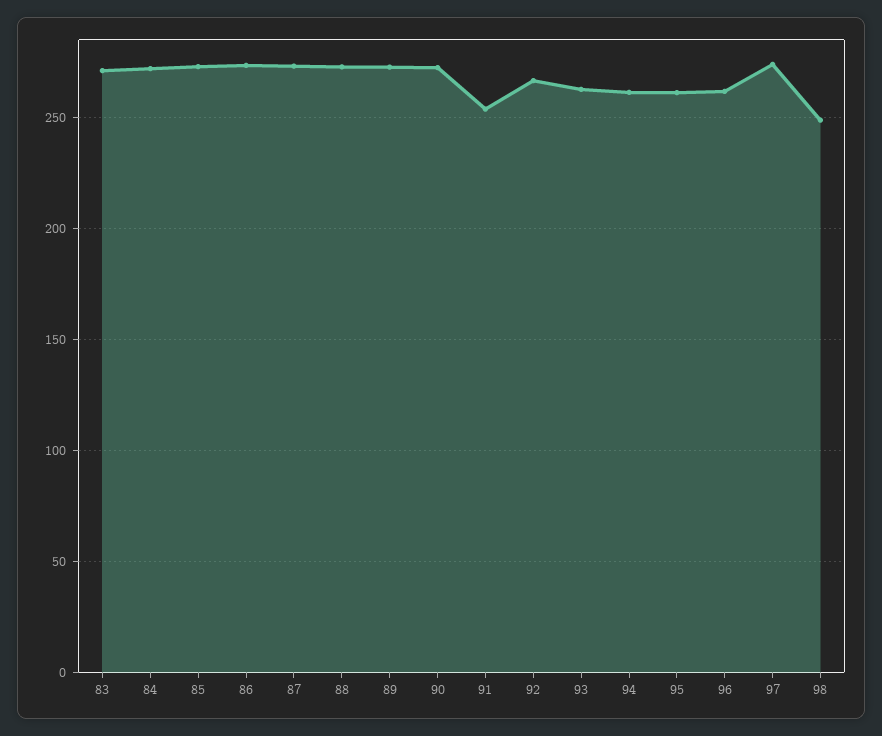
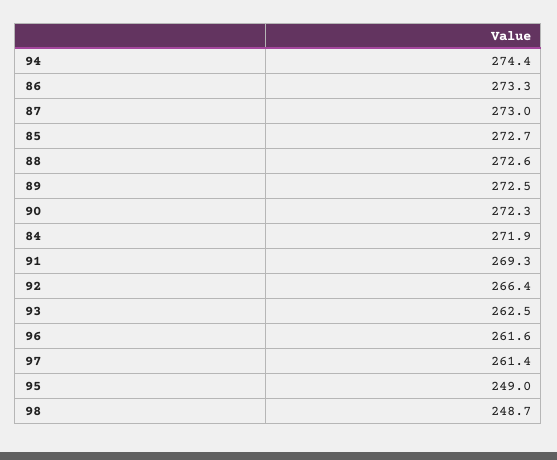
83: 270 -> none
91: 255 -> 269.3
94: 260 -> 274.4
95: 260 -> 249
97: 275 -> 261.4

